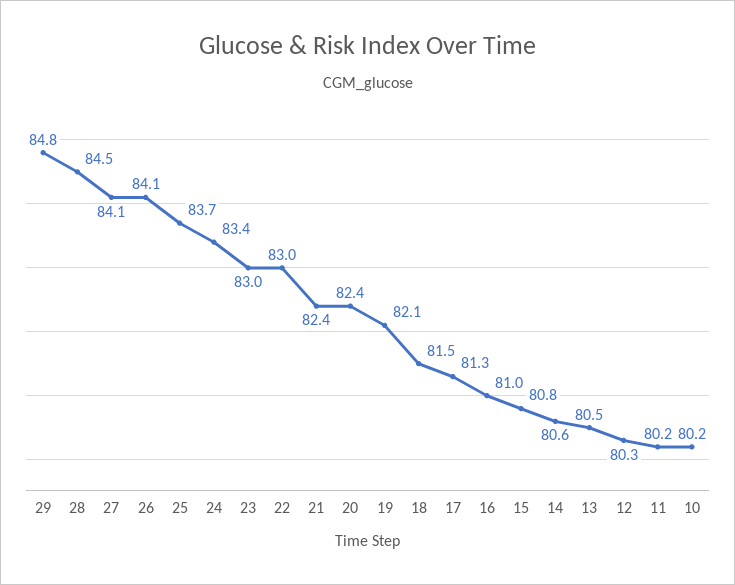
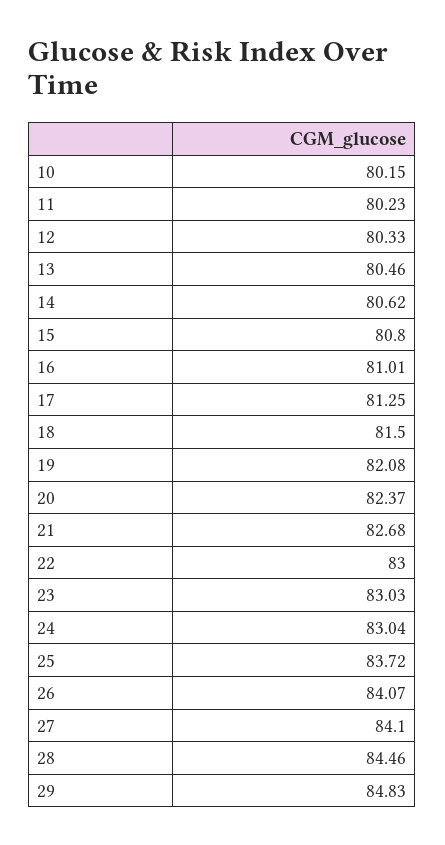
24: 83.4 -> 83.04
21: 82.4 -> 82.68

